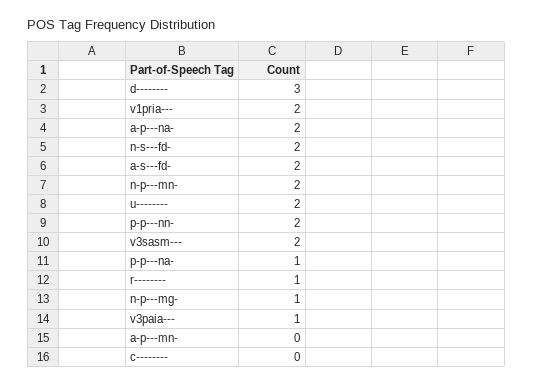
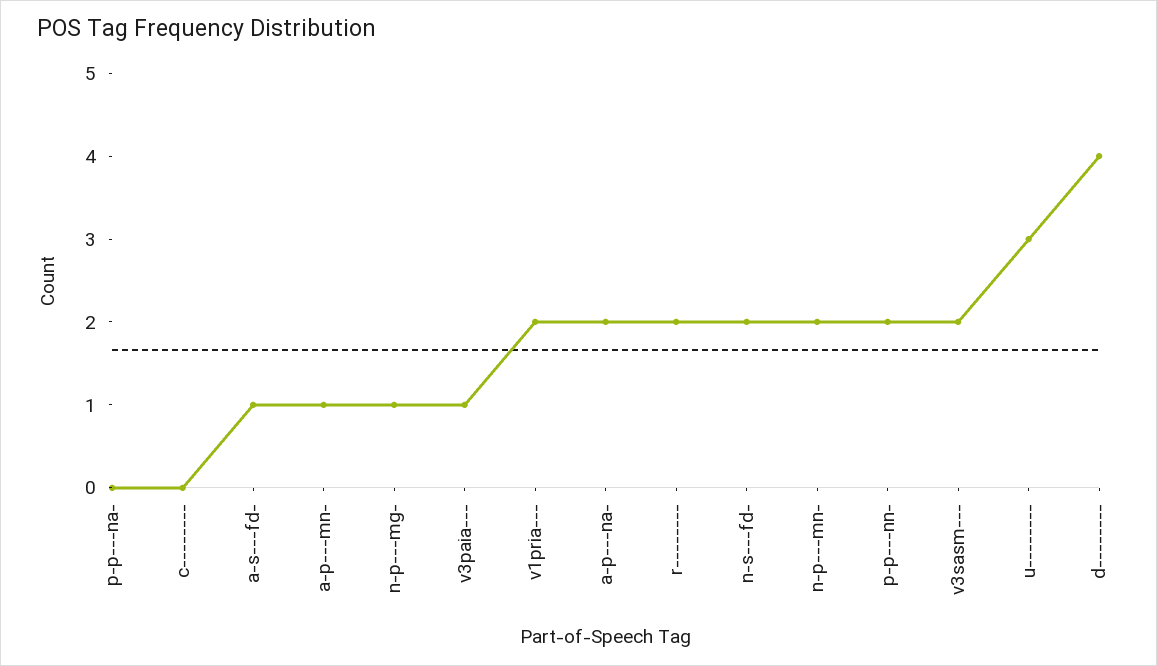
d--------: 3 -> 4
a-s---fd-: 2 -> 1
u--------: 2 -> 3
p-p---na-: 1 -> 0
r--------: 1 -> 2
a-p---mn-: 0 -> 1

